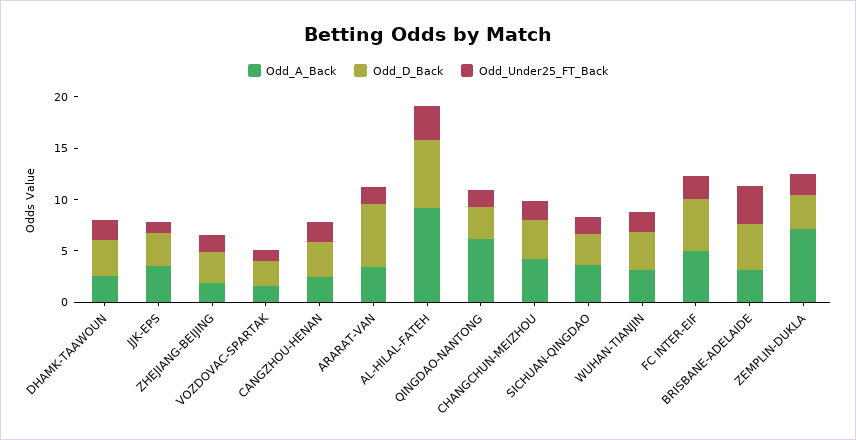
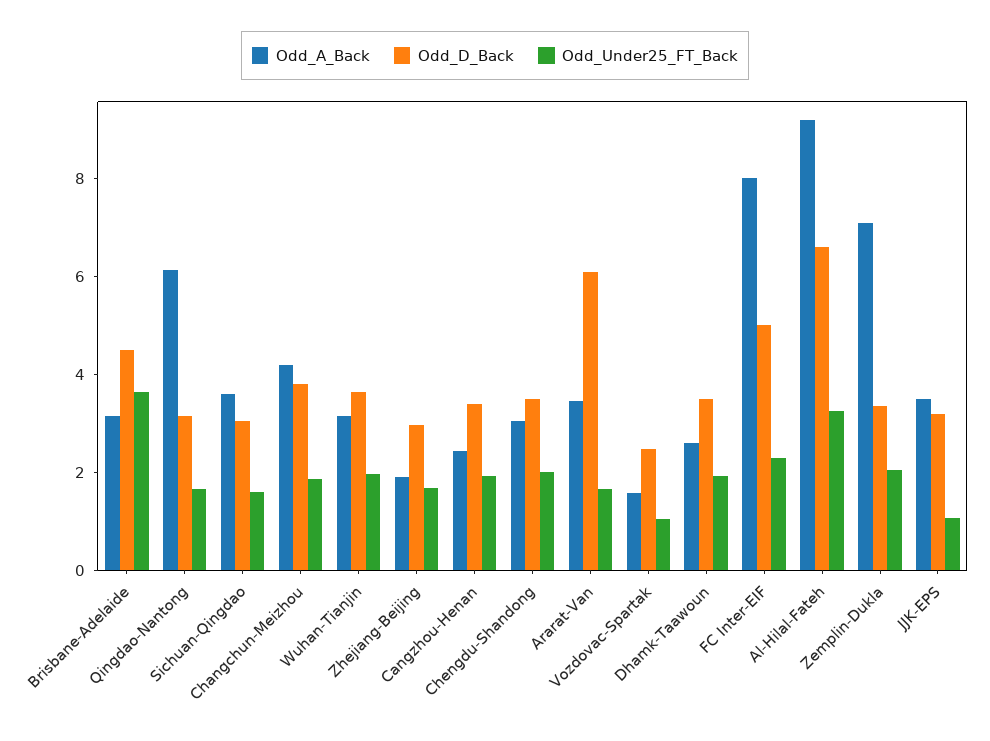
Odd_A_Back, FC INTER-EIF: 5 -> 8
Odd_A_Back, Chengdu-Shandong: none -> 3
Odd_D_Back, Chengdu-Shandong: none -> 3.5
Odd_Under25_FT_Back, Chengdu-Shandong: none -> 2

